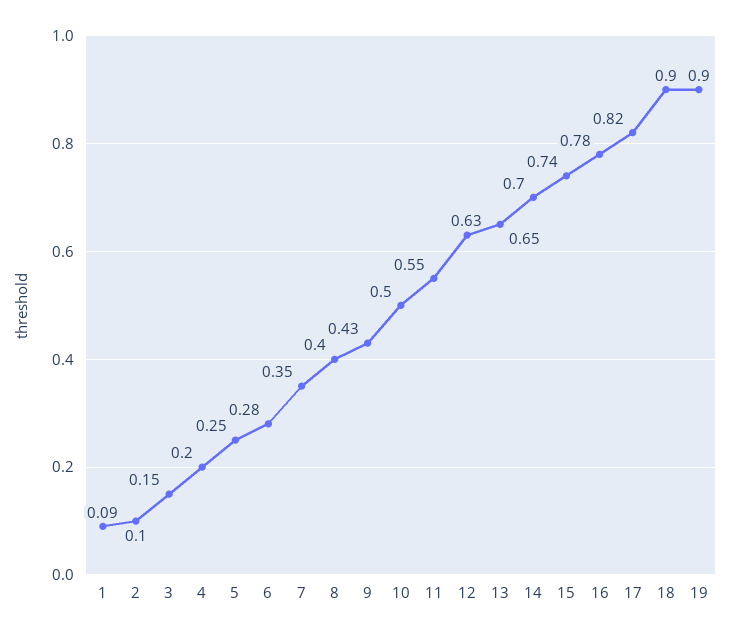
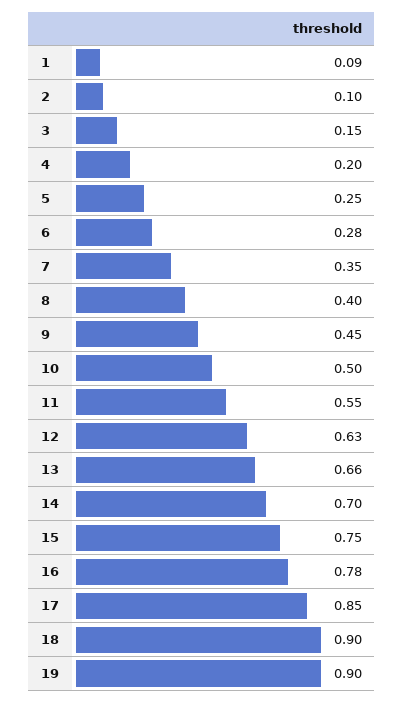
9: 0.43 -> 0.45
13: 0.65 -> 0.66
15: 0.74 -> 0.75
17: 0.82 -> 0.85

